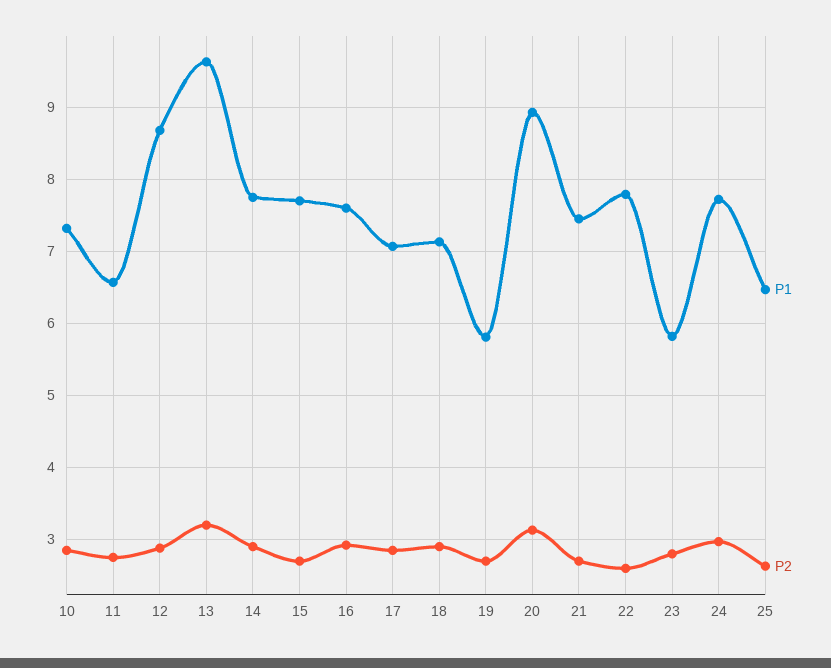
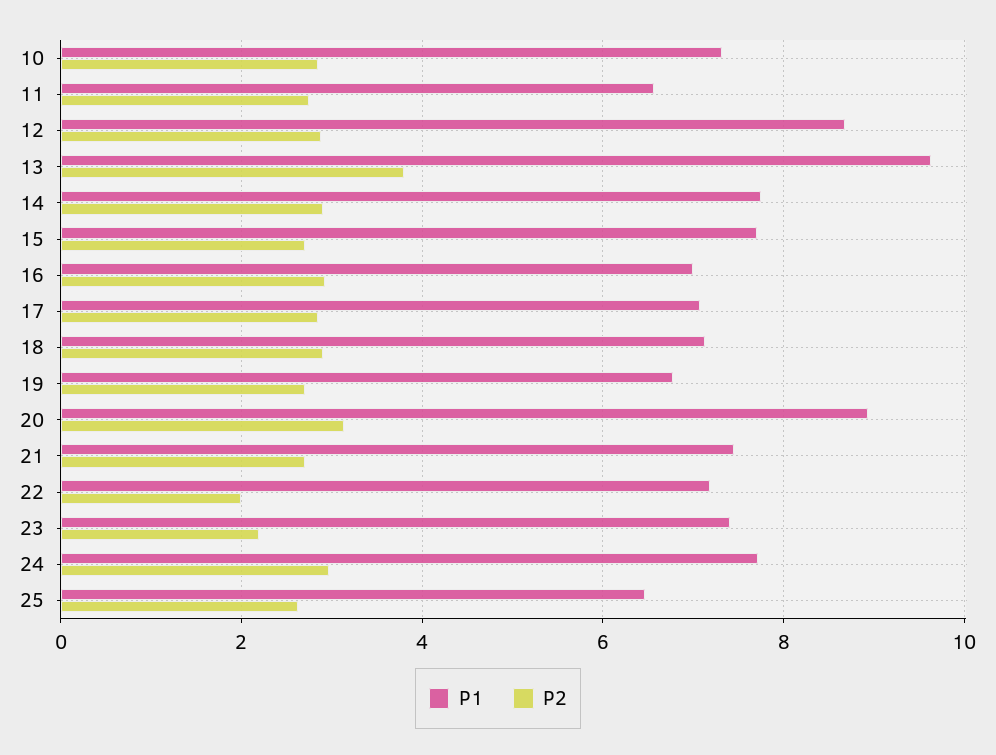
P2, 13: 3.2 -> 3.8
P1, 16: 7.6 -> 7
P1, 19: 5.8 -> 6.8
P1, 22: 7.8 -> 7.2
P2, 22: 2.6 -> 2
P1, 23: 5.8 -> 7.4
P2, 23: 2.8 -> 2.2

